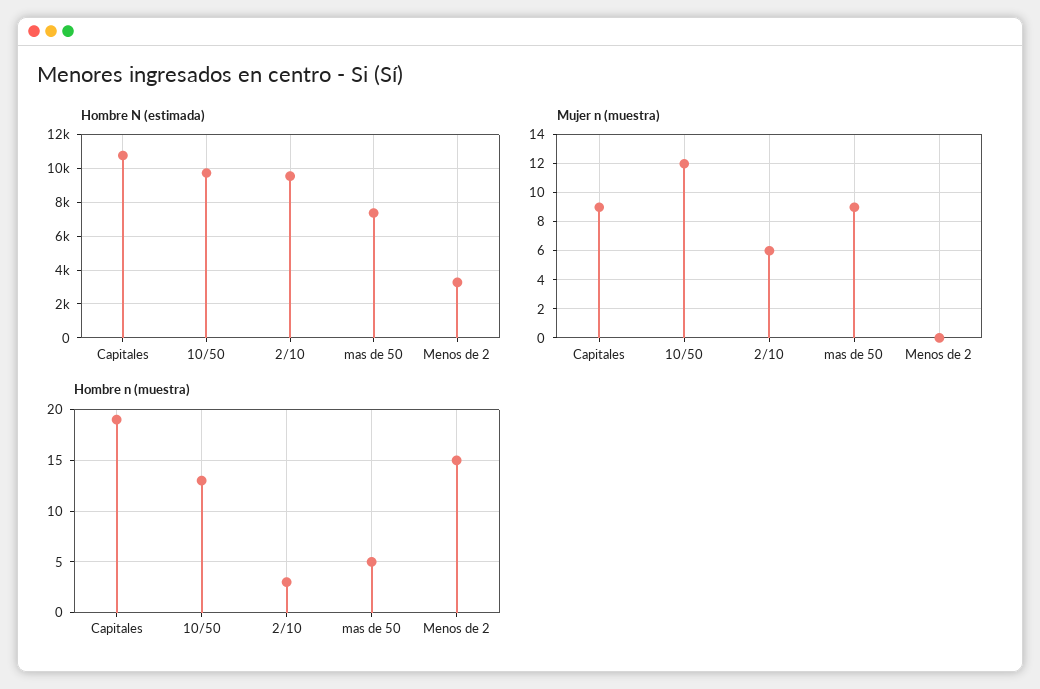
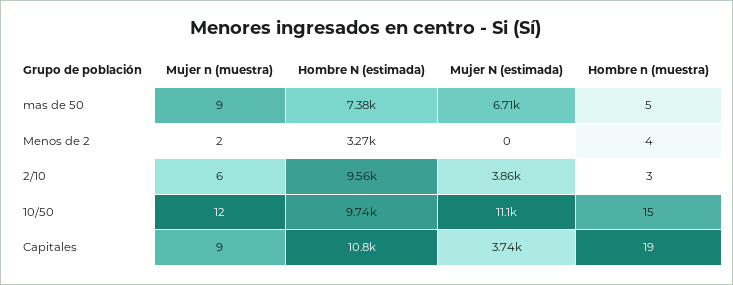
Mujer n (muestra), Menos de 2: 0 -> 2
Hombre n (muestra), 10/50: 13 -> 15
Hombre n (muestra), Menos de 2: 15 -> 4
Mujer N (estimada), mas de 50: none -> 6710
Mujer N (estimada), Menos de 2: none -> 0
Mujer N (estimada), 2/10: none -> 3860
Mujer N (estimada), 10/50: none -> 11100
Mujer N (estimada), Capitales: none -> 3740

